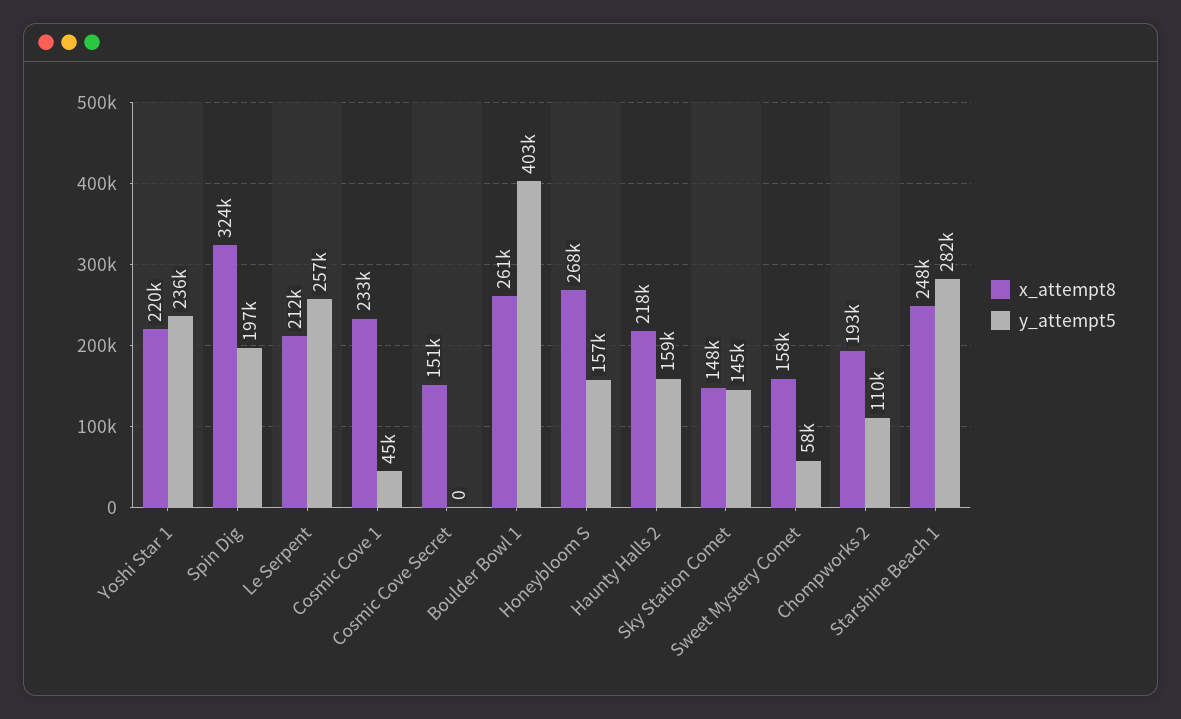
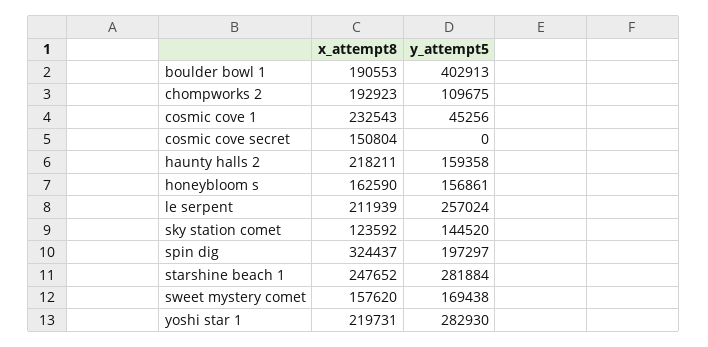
y_attempt5, Yoshi Star 1: 236000 -> 282930
x_attempt8, Boulder Bowl 1: 261000 -> 190553
x_attempt8, Honeybloom S: 268000 -> 162590
x_attempt8, Sky Station Comet: 148000 -> 123592
y_attempt5, Sweet Mystery Comet: 58000 -> 169438

